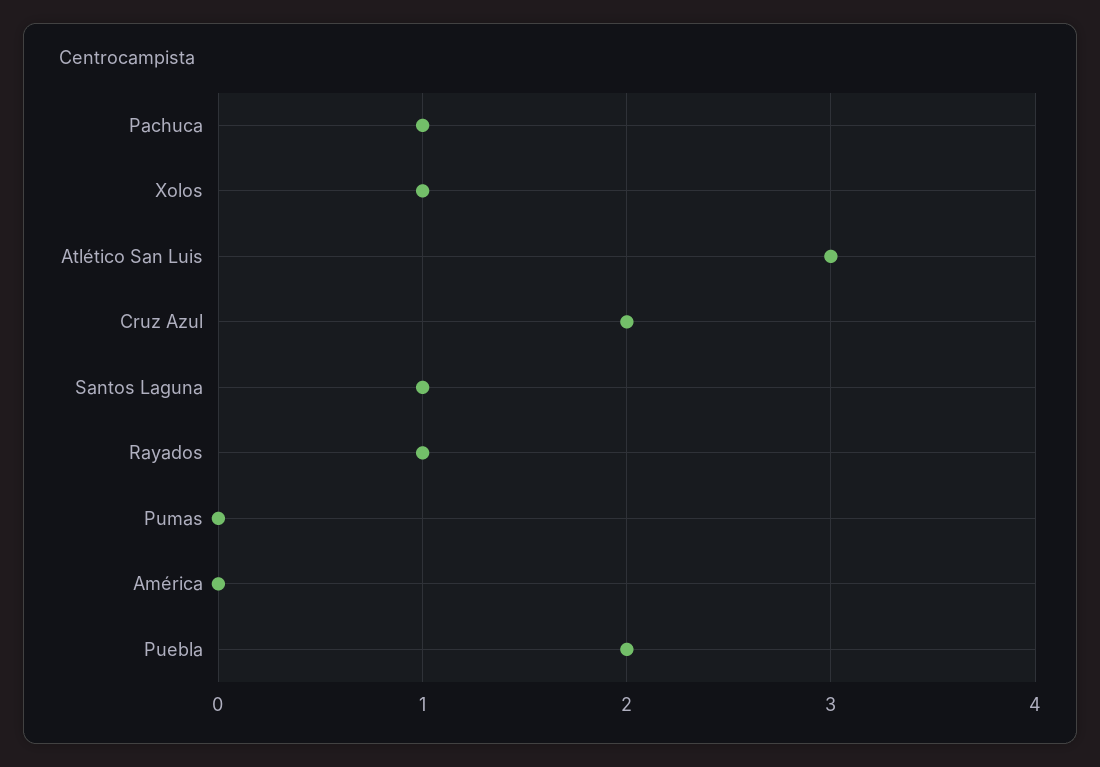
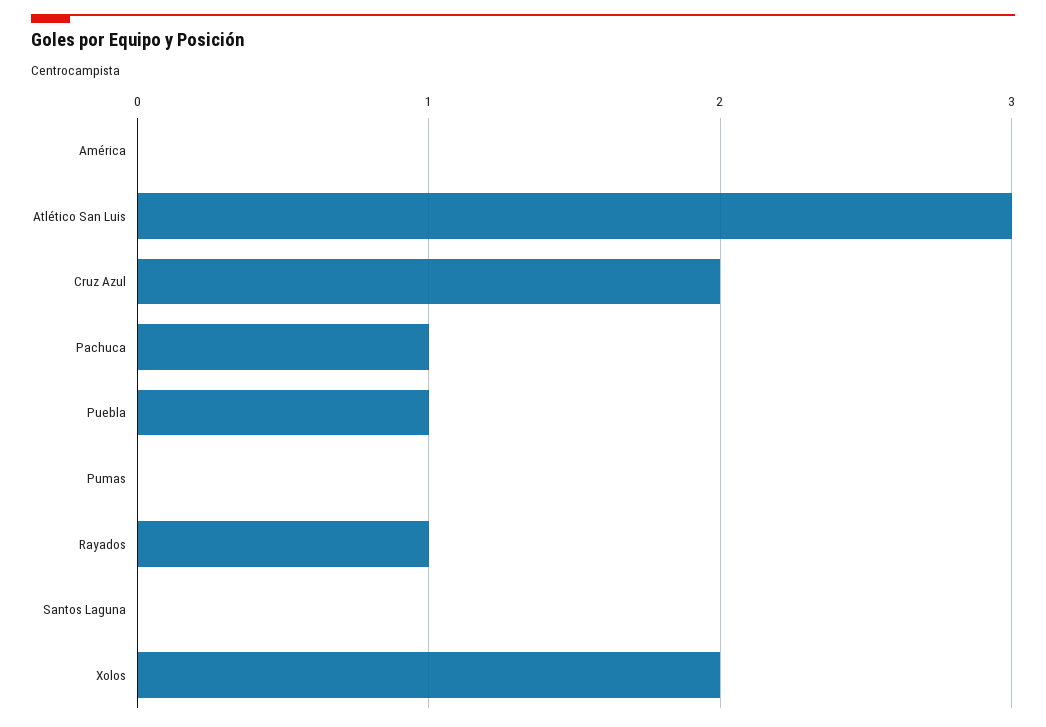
Xolos: 1 -> 2
Santos Laguna: 1 -> 0
Puebla: 2 -> 1

